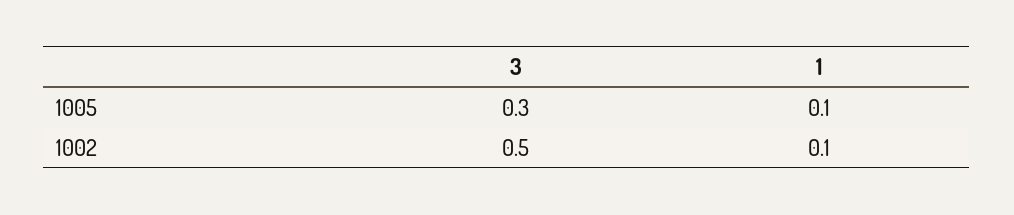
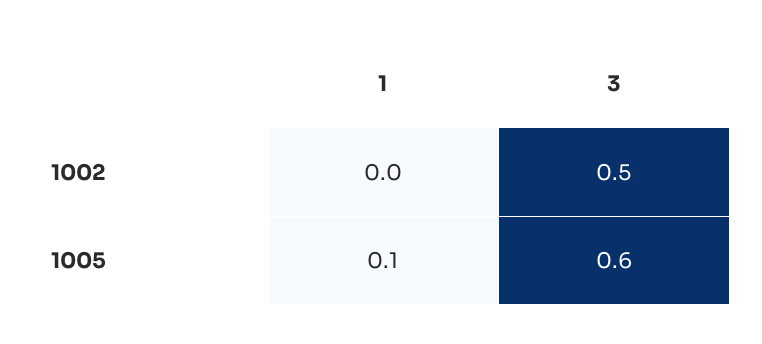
3, 1005: 0.3 -> 0.6
1, 1002: 0.1 -> 0

